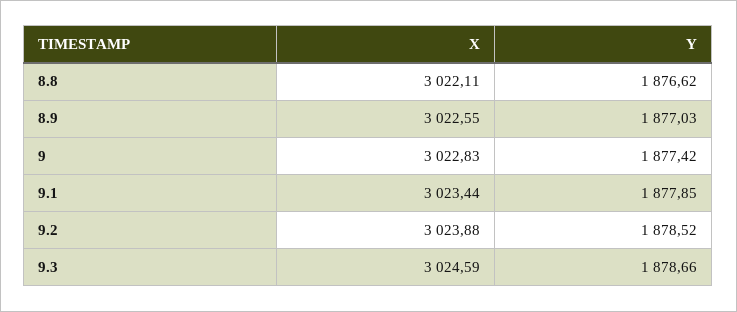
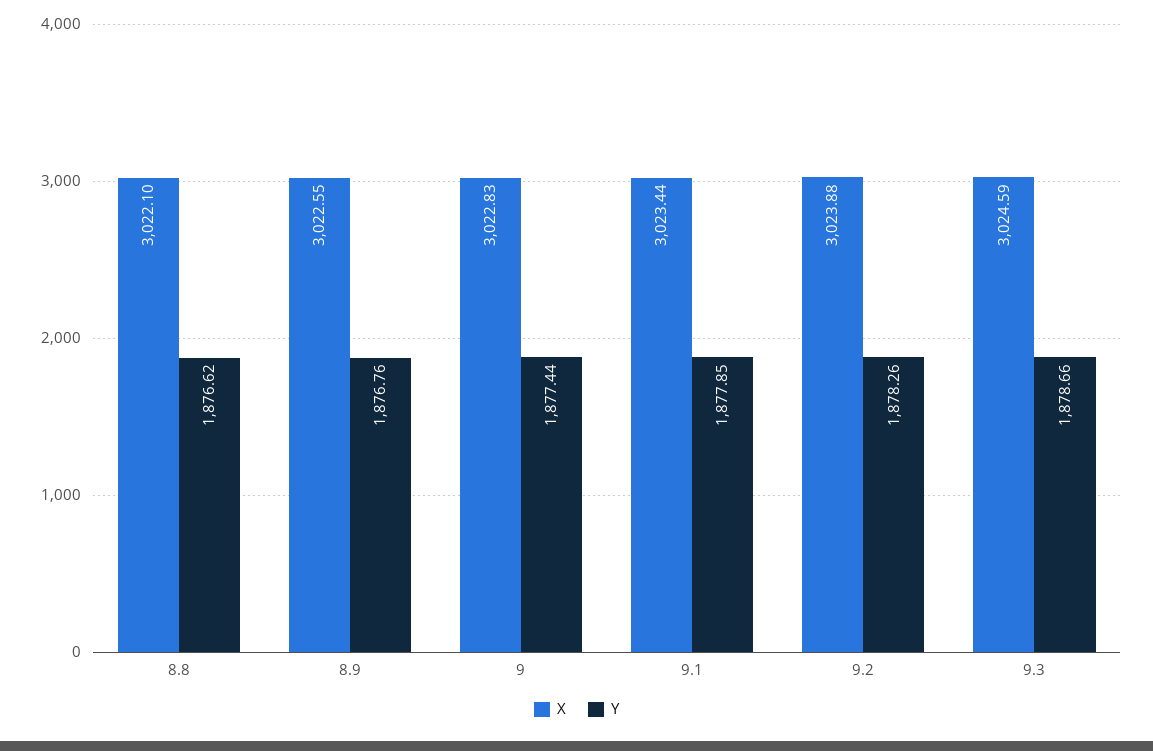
X, 8.8: 3022.11 -> 3022.1
Y, 8.9: 1877.03 -> 1876.76
Y, 9: 1877.42 -> 1877.44
Y, 9.2: 1878.52 -> 1878.26

